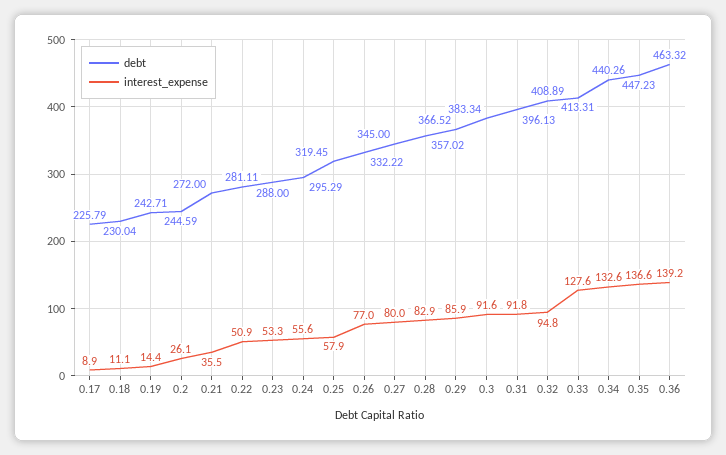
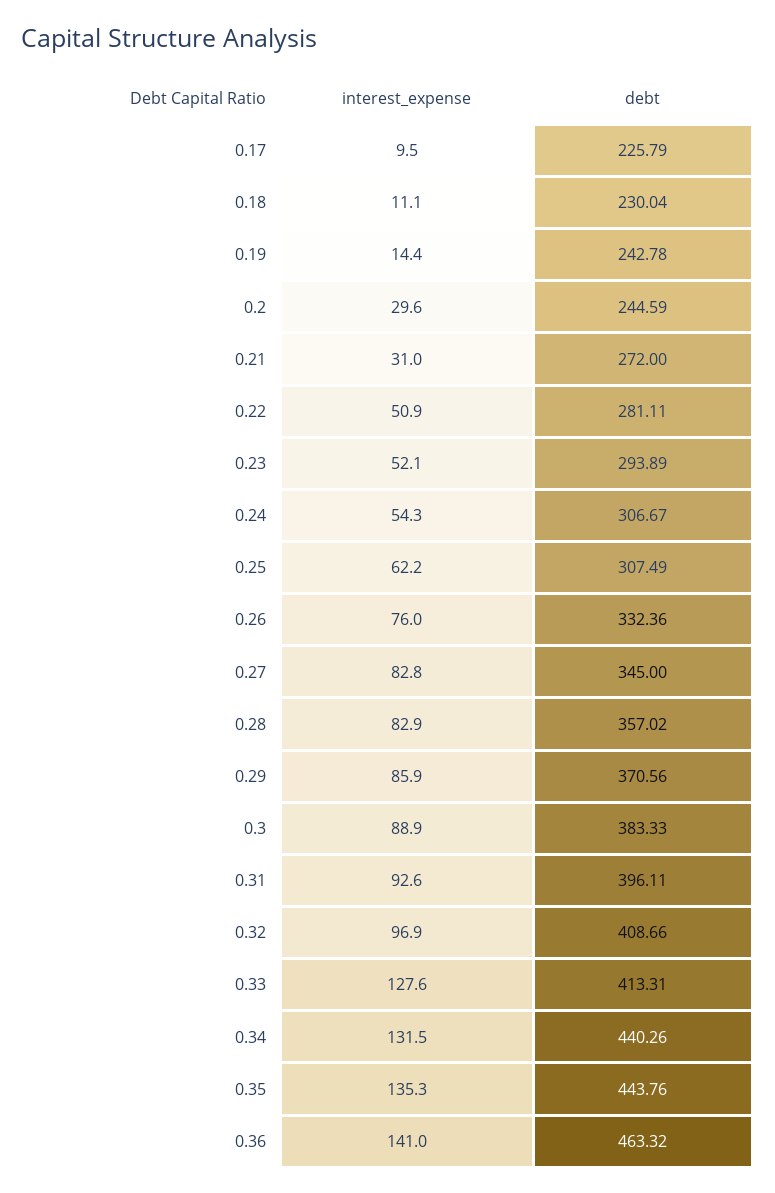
interest_expense, 0.17: 8.9 -> 9.5
debt, 0.19: 242.71 -> 242.78
interest_expense, 0.2: 26.1 -> 29.6
interest_expense, 0.21: 35.5 -> 31
debt, 0.23: 288 -> 293.89
interest_expense, 0.23: 53.3 -> 52.1
debt, 0.24: 295.29 -> 306.67
interest_expense, 0.24: 55.6 -> 54.3
debt, 0.25: 319.45 -> 307.49
interest_expense, 0.25: 57.9 -> 62.2
debt, 0.26: 332.22 -> 332.36
interest_expense, 0.26: 77 -> 76
interest_expense, 0.27: 80 -> 82.8
debt, 0.29: 366.52 -> 370.56
debt, 0.3: 383.34 -> 383.33
interest_expense, 0.3: 91.6 -> 88.9
debt, 0.31: 396.13 -> 396.11
interest_expense, 0.31: 91.8 -> 92.6
debt, 0.32: 408.89 -> 408.66
interest_expense, 0.32: 94.8 -> 96.9
interest_expense, 0.34: 132.6 -> 131.5
debt, 0.35: 447.23 -> 443.76
interest_expense, 0.35: 136.6 -> 135.3
interest_expense, 0.36: 139.2 -> 141

